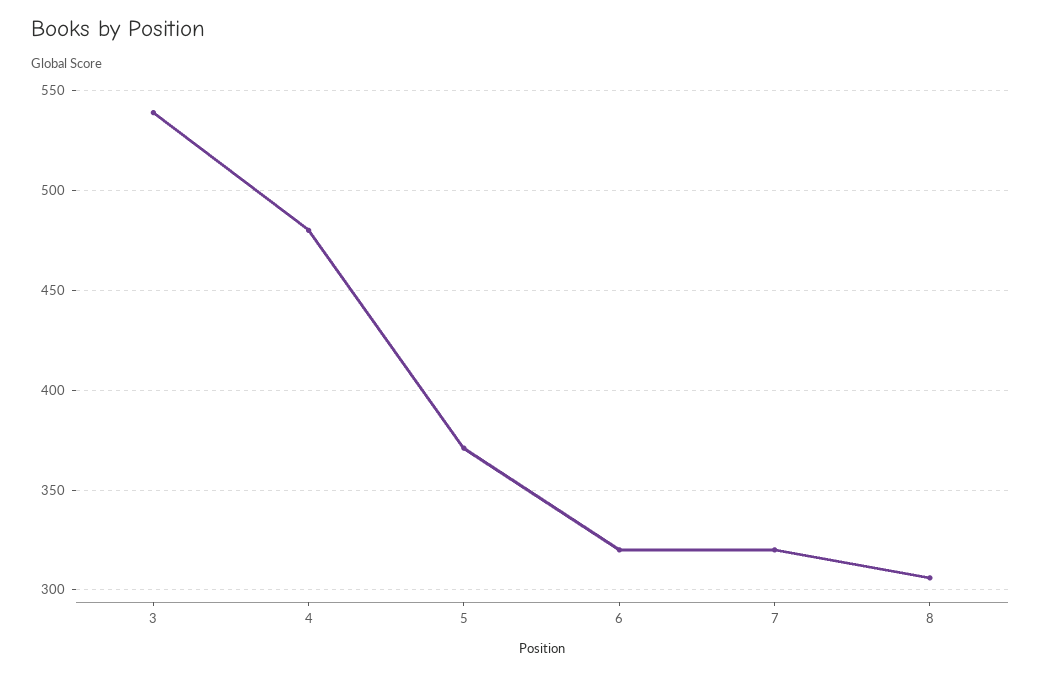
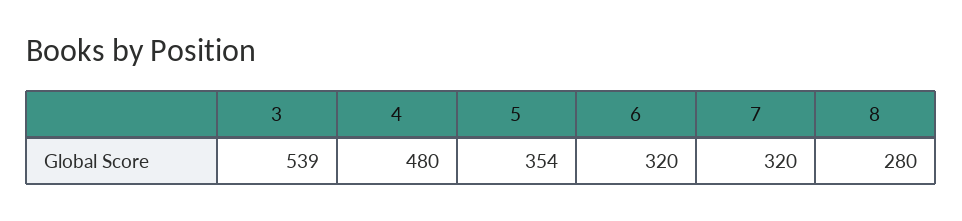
5: 370 -> 354
8: 305 -> 280

